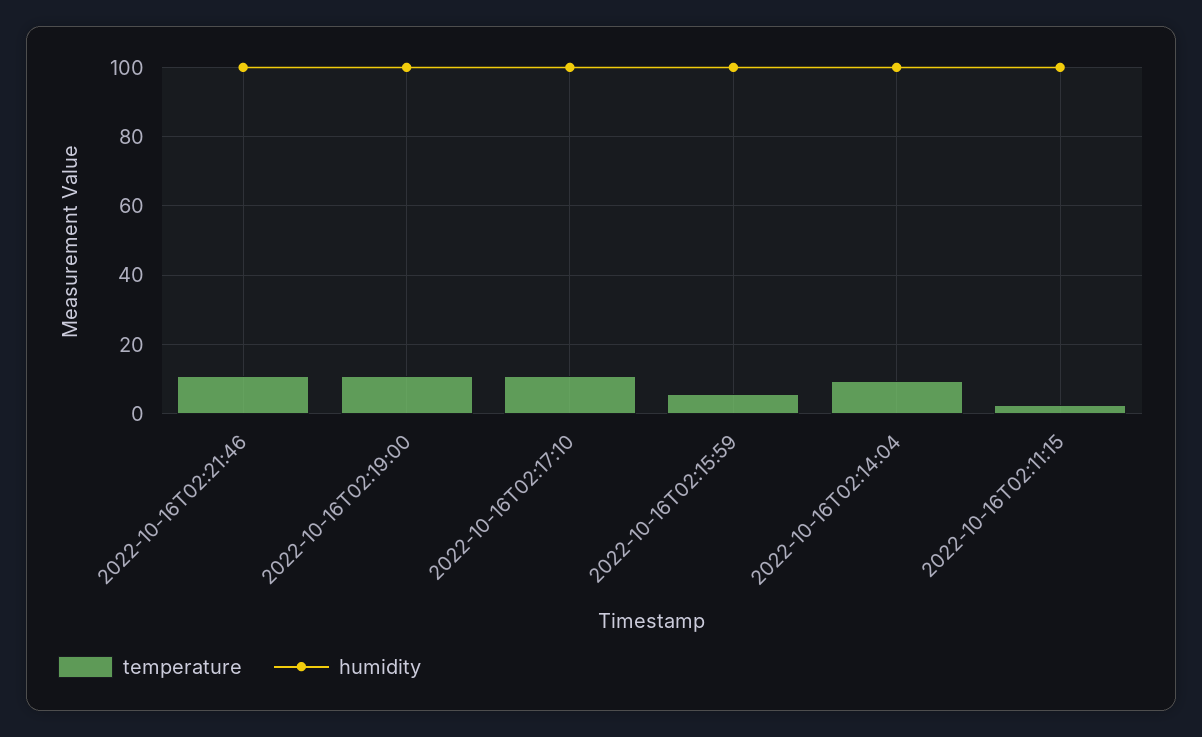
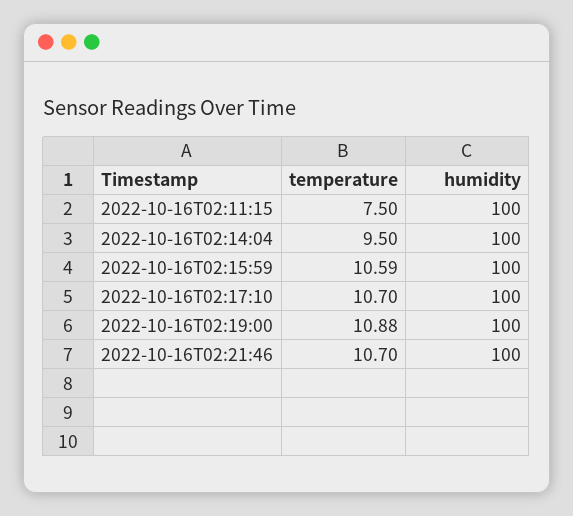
temperature, 2022-10-16T02:15:59: 6 -> 10.59
temperature, 2022-10-16T02:11:15: 2 -> 7.5

